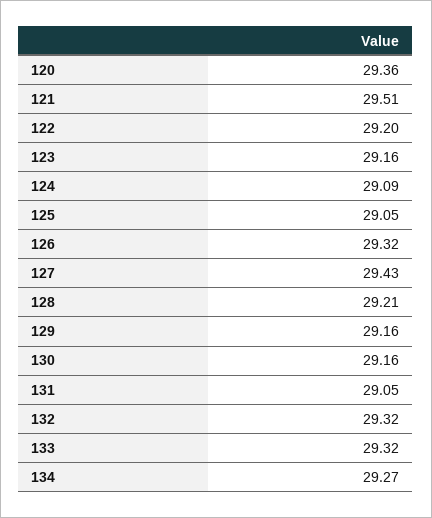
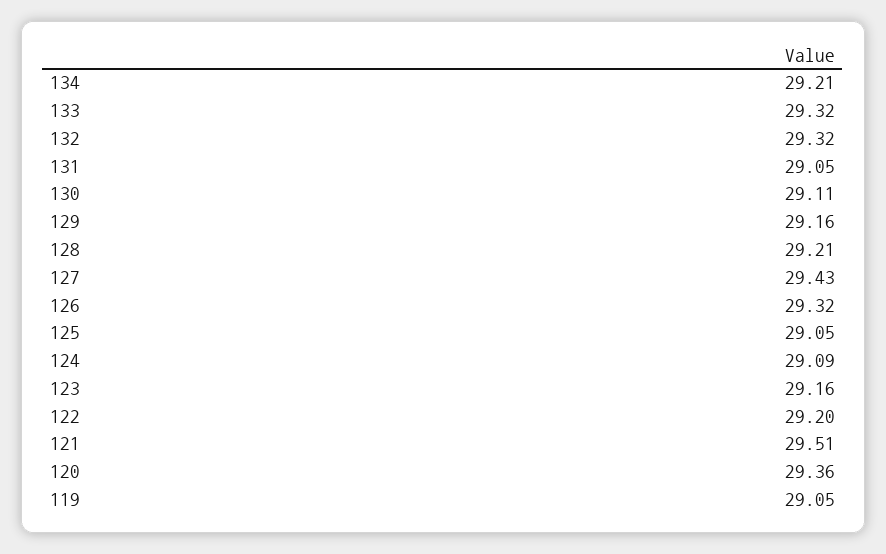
130: 29.16 -> 29.11
134: 29.27 -> 29.21
119: none -> 29.05

